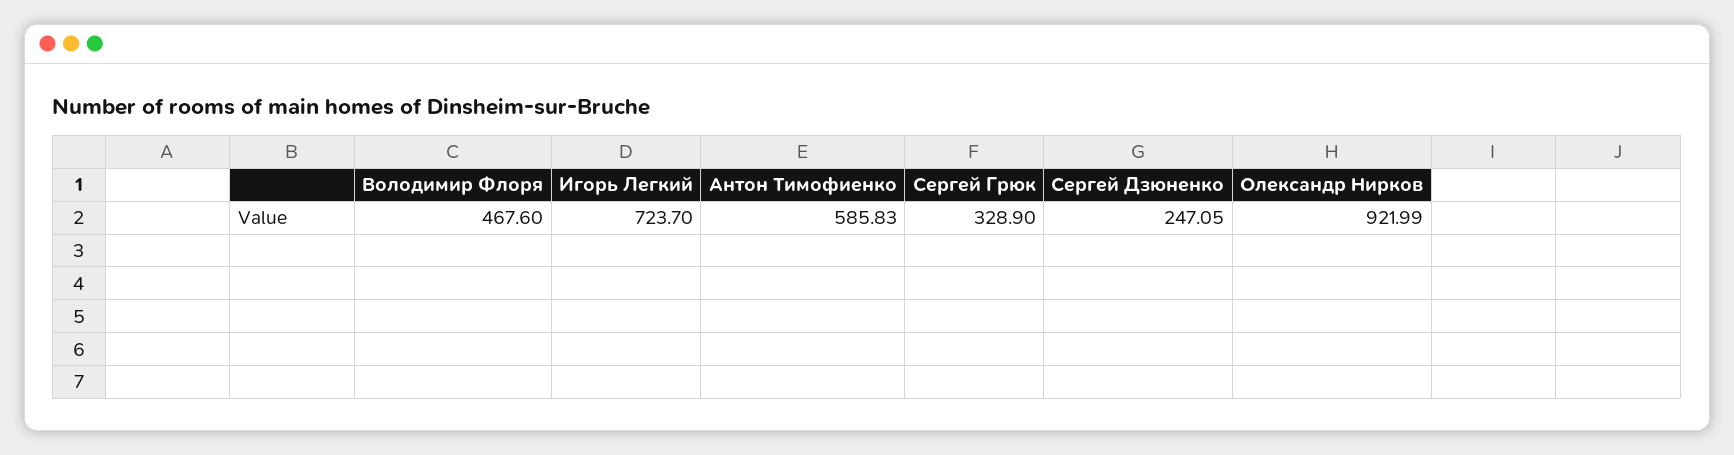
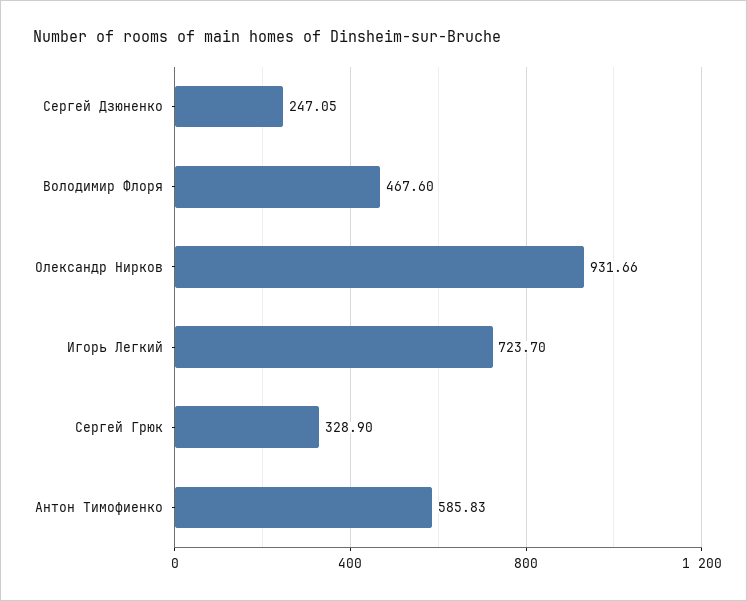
Олександр Нирков: 921.99 -> 931.66

